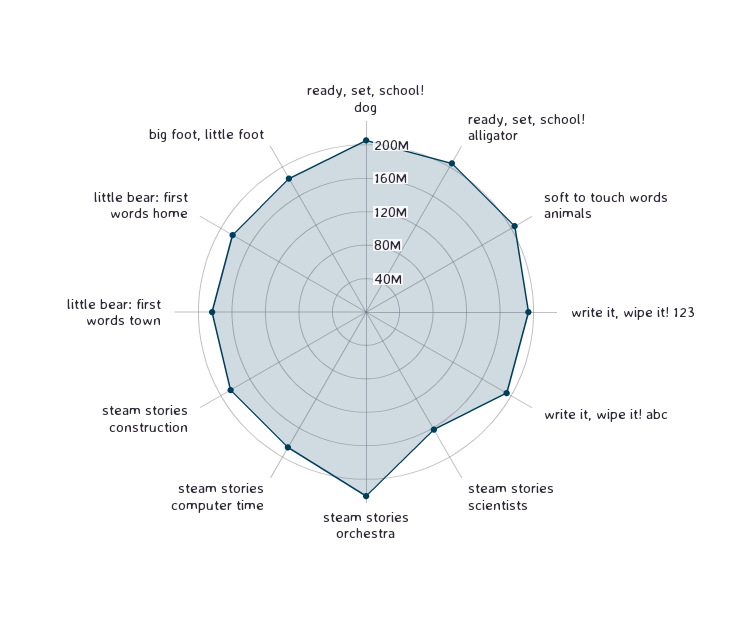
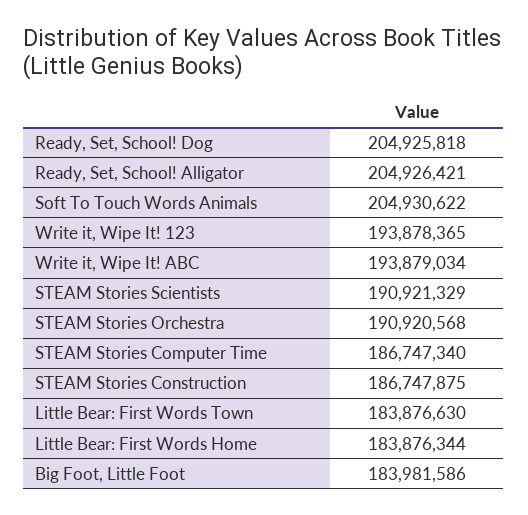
steam stories scientists: 160000000 -> 190921329
steam stories orchestra: 220000000 -> 190920568

